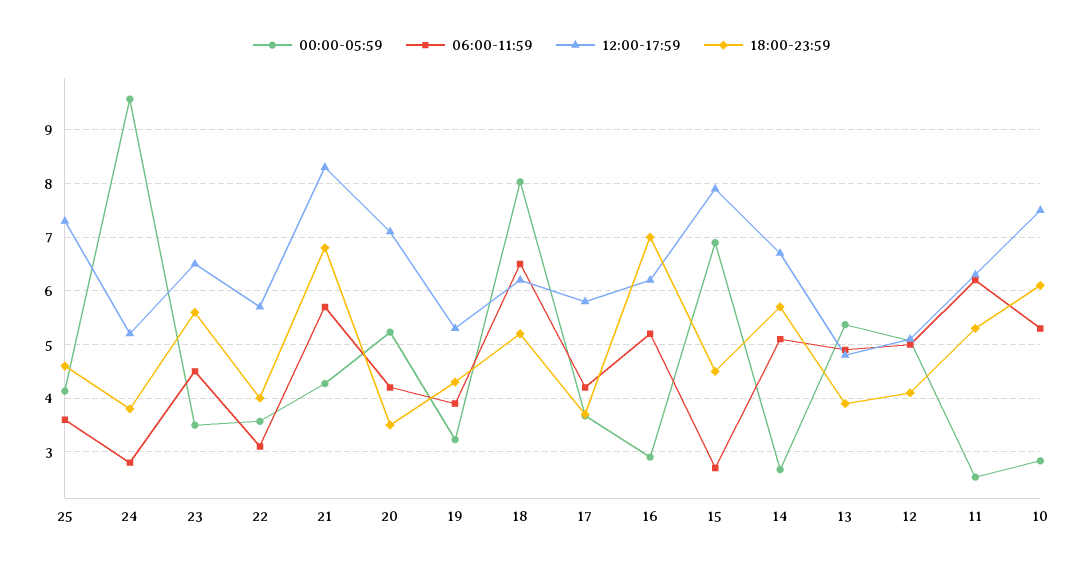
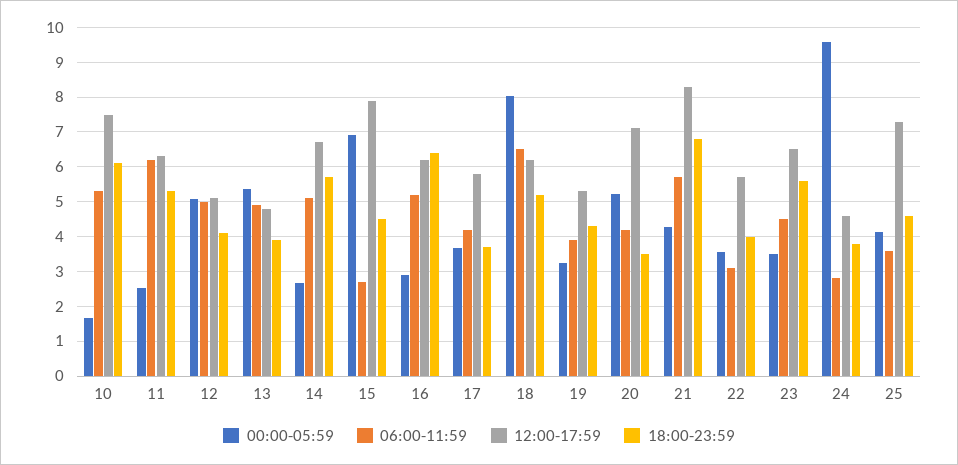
12:00-17:59, 24: 5.2 -> 4.6
18:00-23:59, 16: 7 -> 6.4
00:00-05:59, 10: 2.8 -> 1.6

